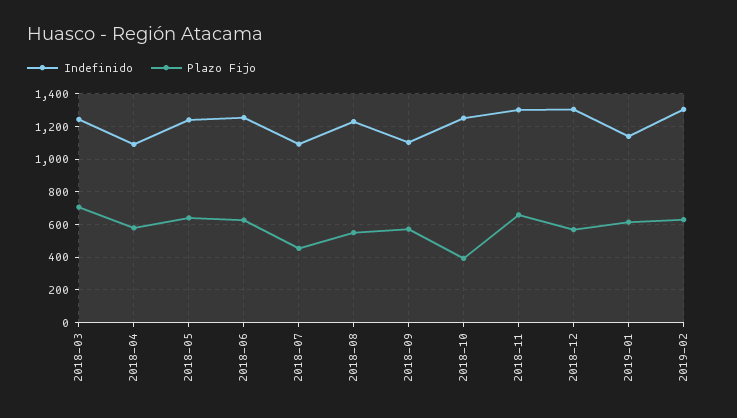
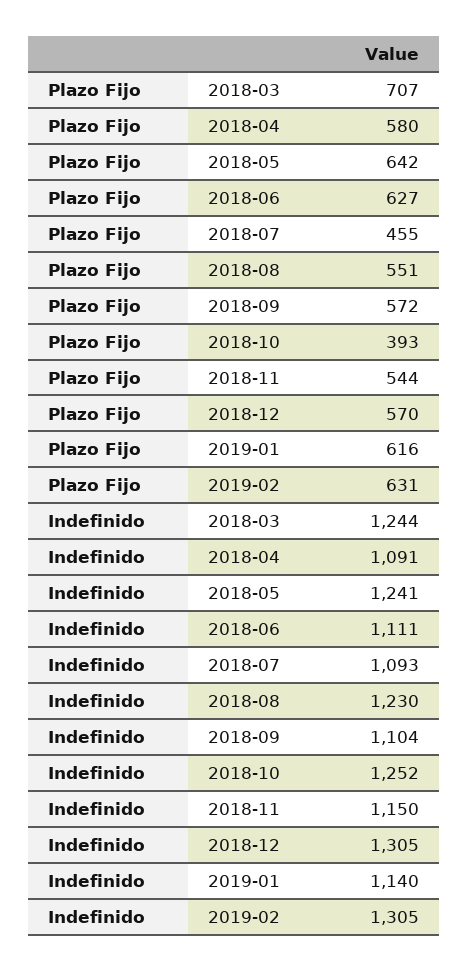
Indefinido, 2018-06: 1250 -> 1111
Indefinido, 2018-11: 1300 -> 1150
Plazo Fijo, 2018-11: 650 -> 544

